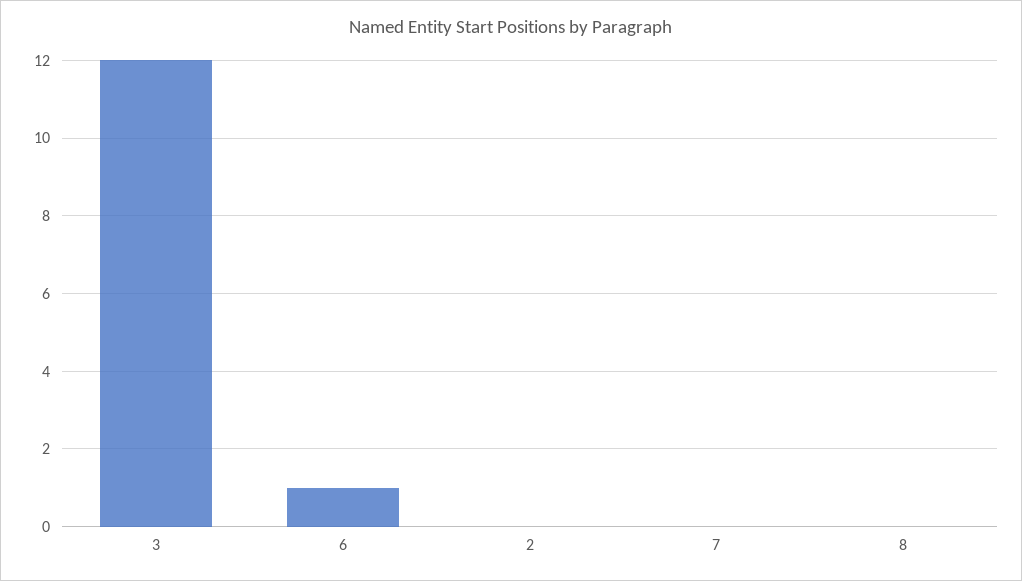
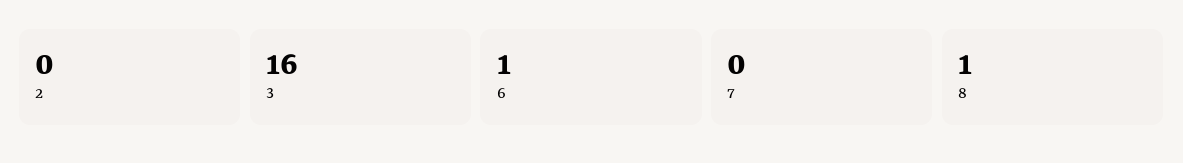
3: 12 -> 16
8: 0 -> 1

